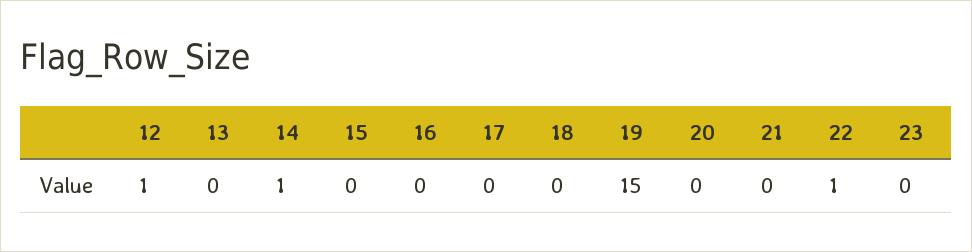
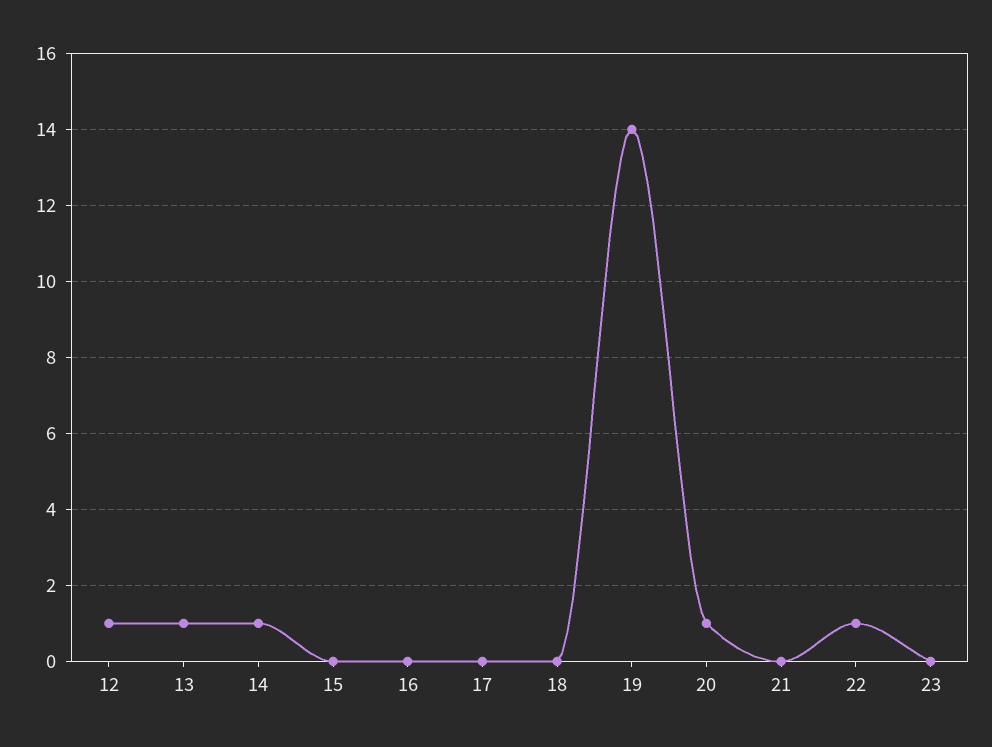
13: 0 -> 1
19: 15 -> 14
20: 0 -> 1

